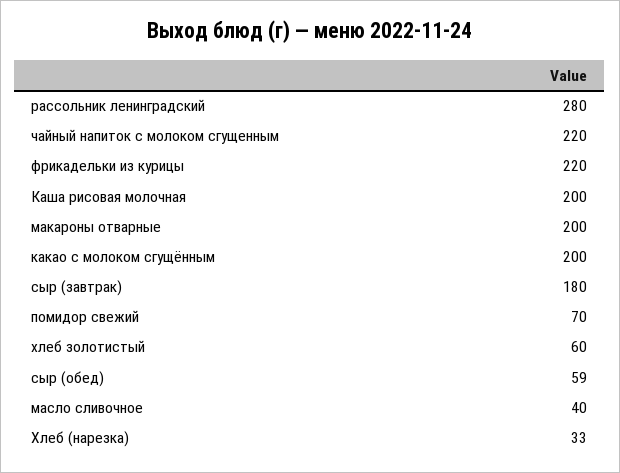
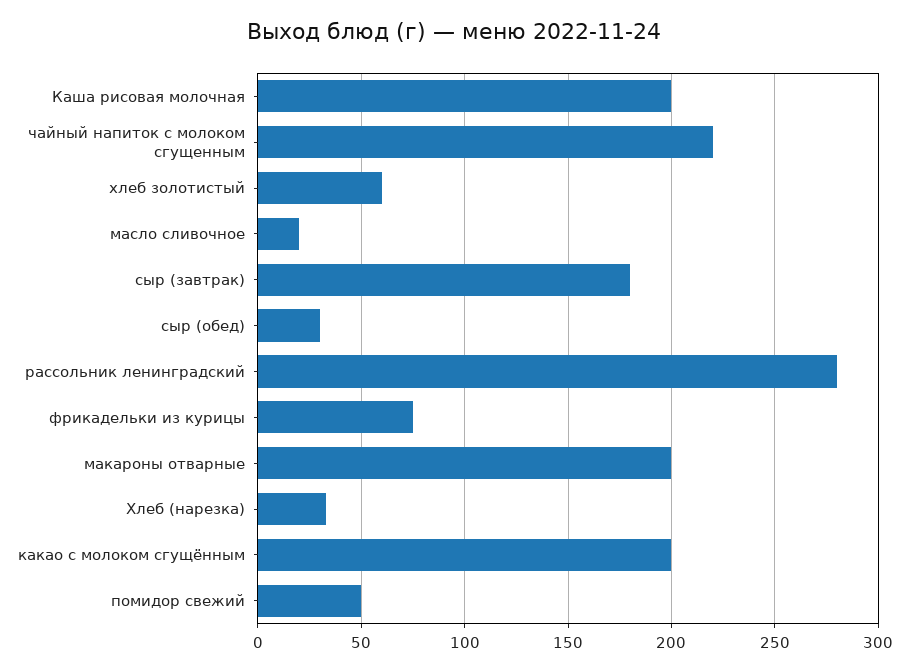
фрикадельки из курицы: 220 -> 75
помидор свежий: 70 -> 50
сыр (обед): 59 -> 30
масло сливочное: 40 -> 20

